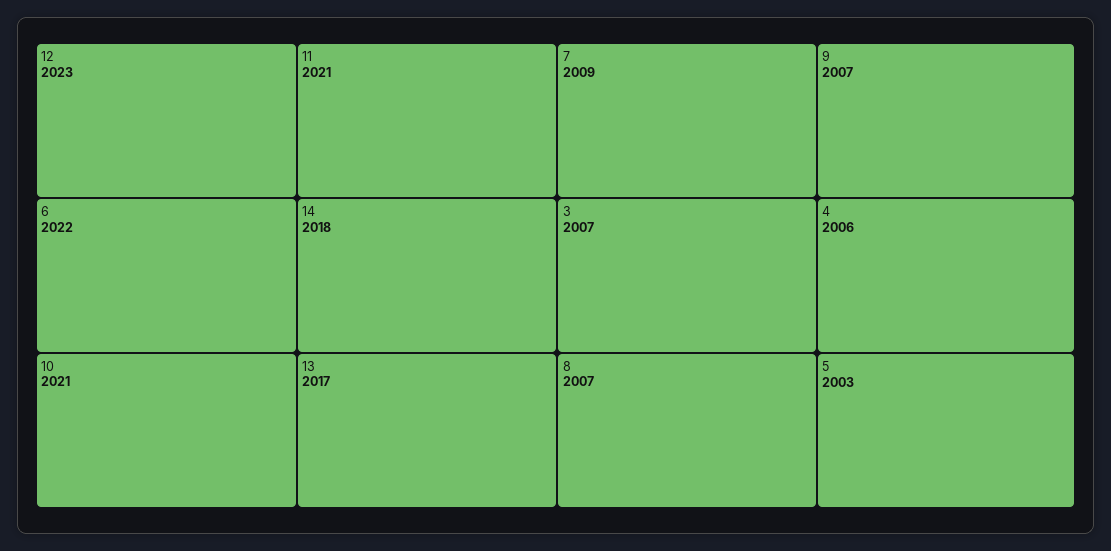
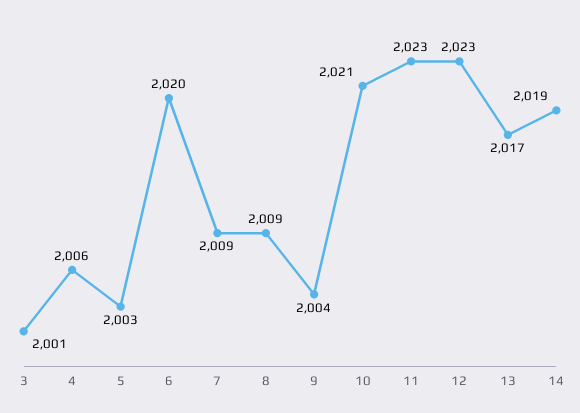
6: 2022 -> 2020
11: 2021 -> 2023
14: 2018 -> 2019
3: 2007 -> 2001
8: 2007 -> 2009
9: 2007 -> 2004

